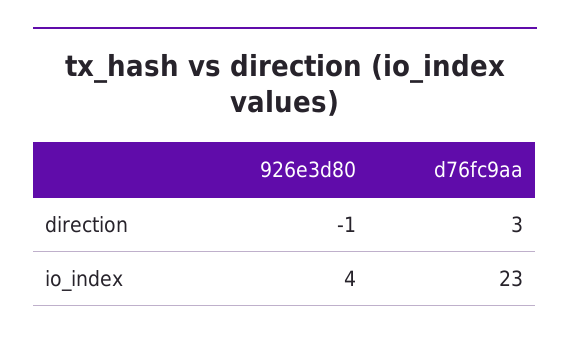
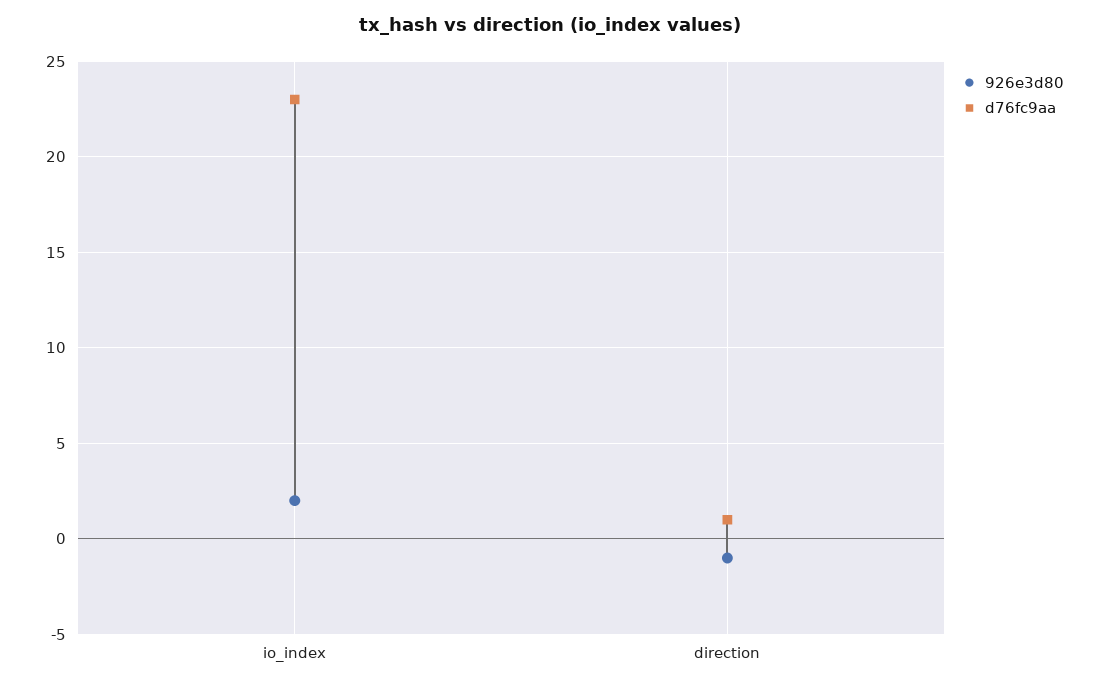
d76fc9aa, direction: 3 -> 1
926e3d80, io_index: 4 -> 2

